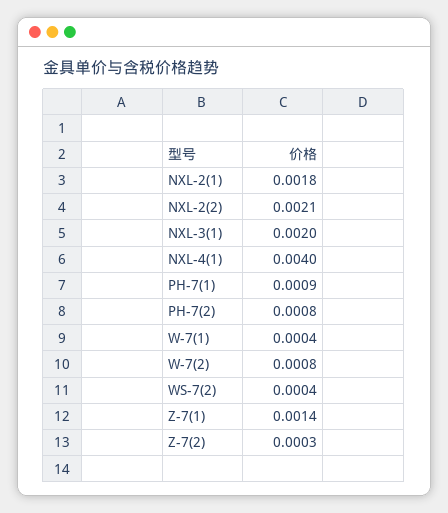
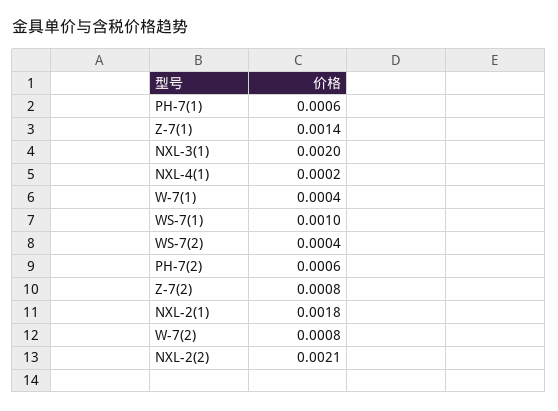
NXL-4(1): 0.004 -> 0.0002
PH-7(1): 0.0009 -> 0.0006
PH-7(2): 0.0008 -> 0.0006
Z-7(2): 0.0003 -> 0.0008
WS-7(1): none -> 0.001

